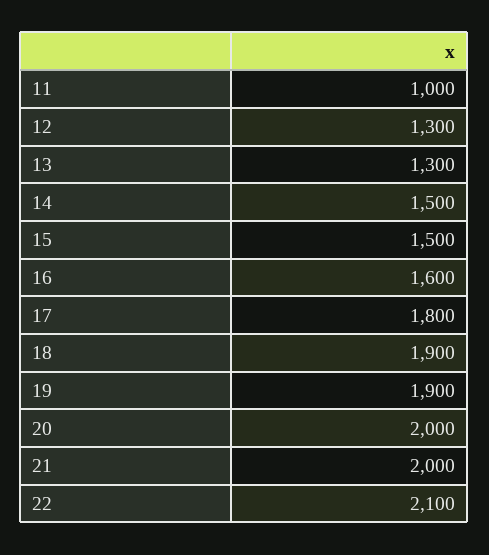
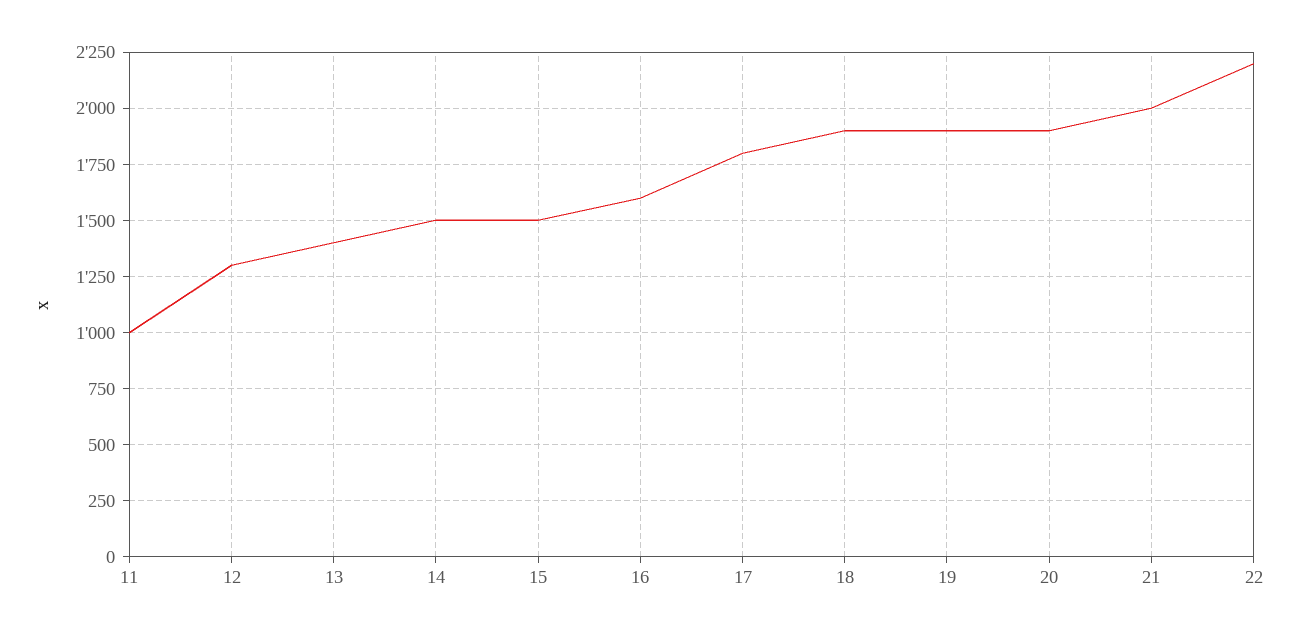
13: 1300 -> 1400
20: 2000 -> 1900
22: 2100 -> 2200

